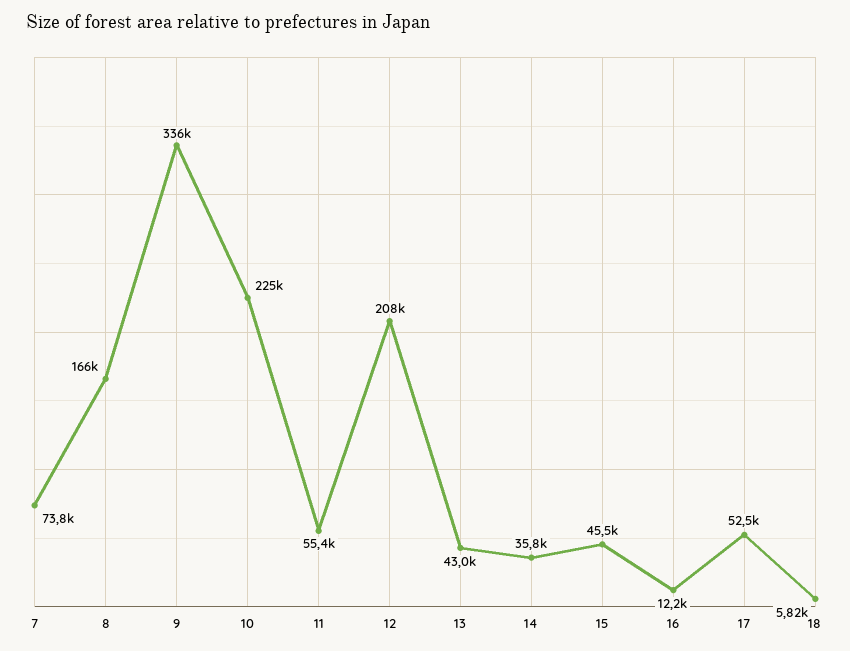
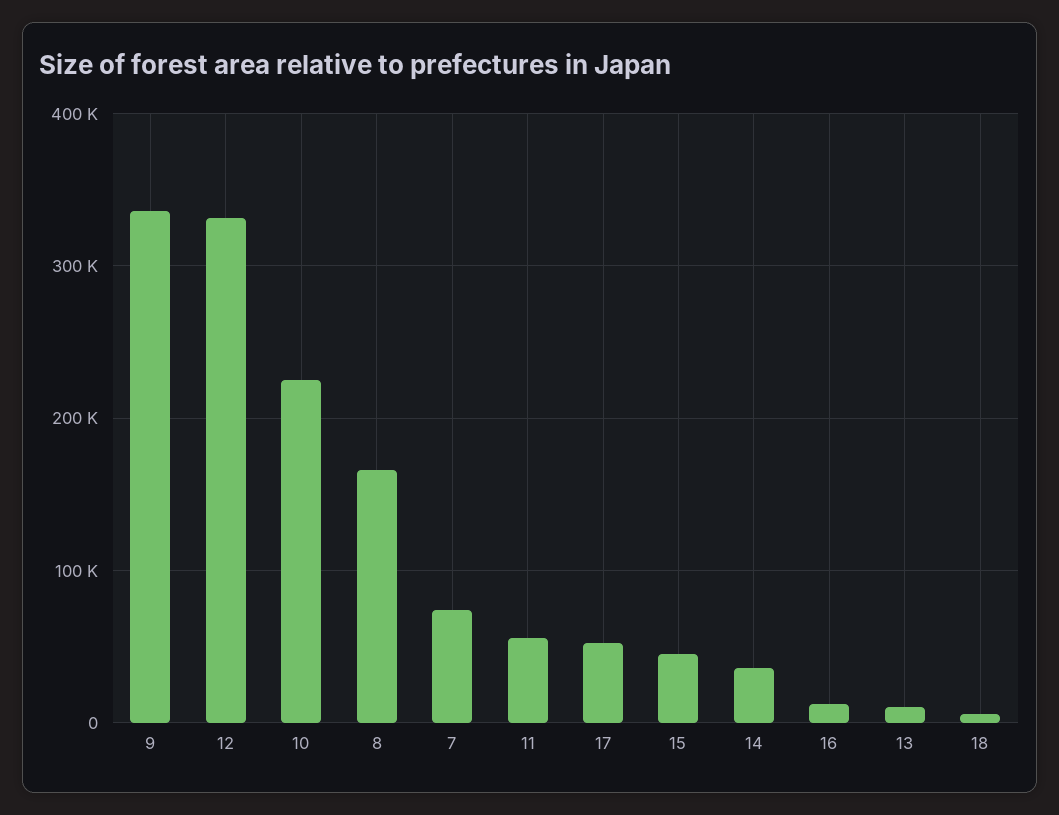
12: 208000 -> 330000
13: 43000 -> 10000

